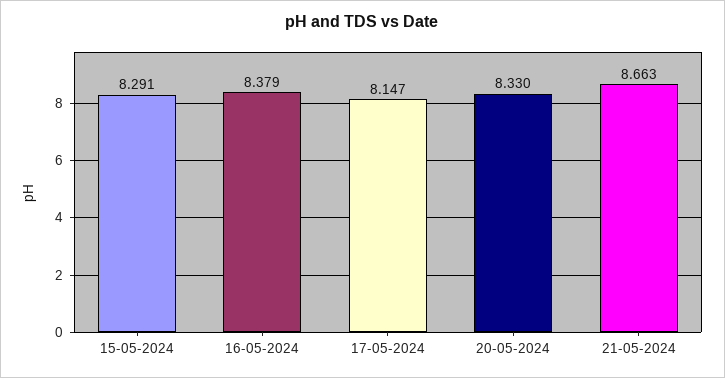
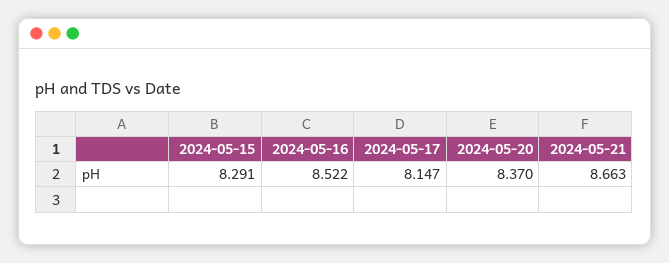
16-05-2024: 8.379 -> 8.522
20-05-2024: 8.33 -> 8.37

